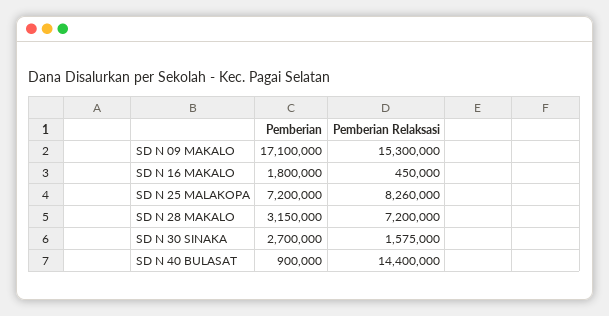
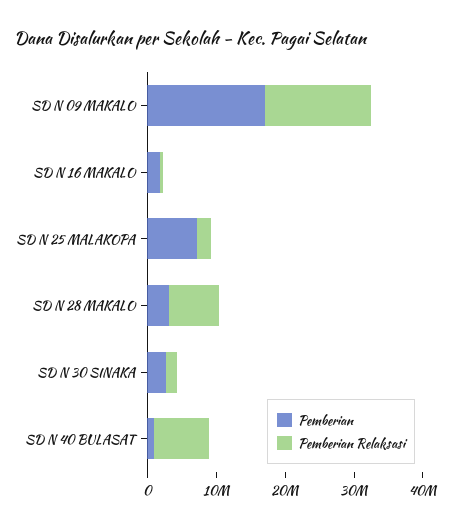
Pemberian Relaksasi, SD N 25 MALAKOPA: 8260000 -> 2000000
Pemberian Relaksasi, SD N 40 BULASAT: 14400000 -> 8000000

